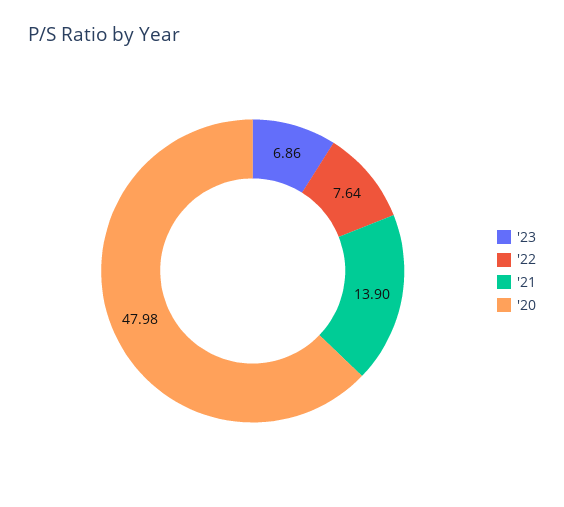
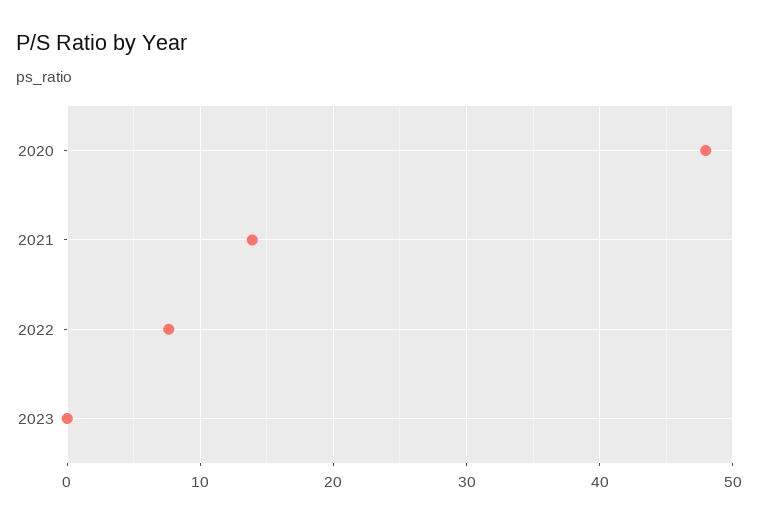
'23: 6.86 -> 0

